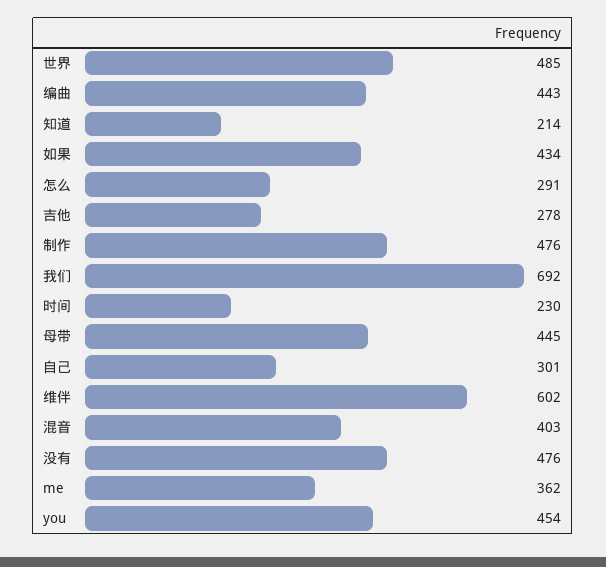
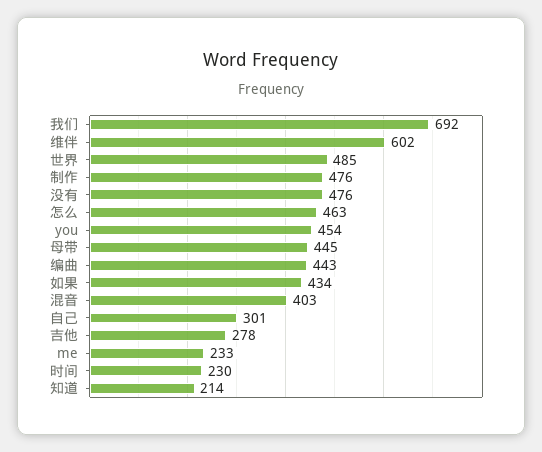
怎么: 291 -> 463
me: 362 -> 233

